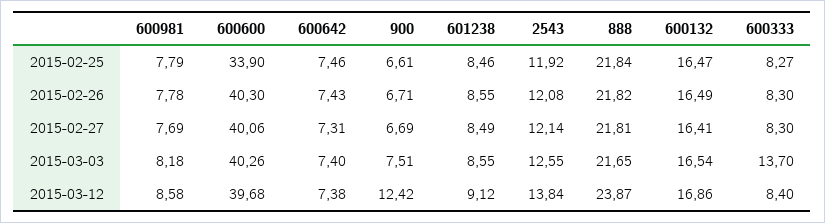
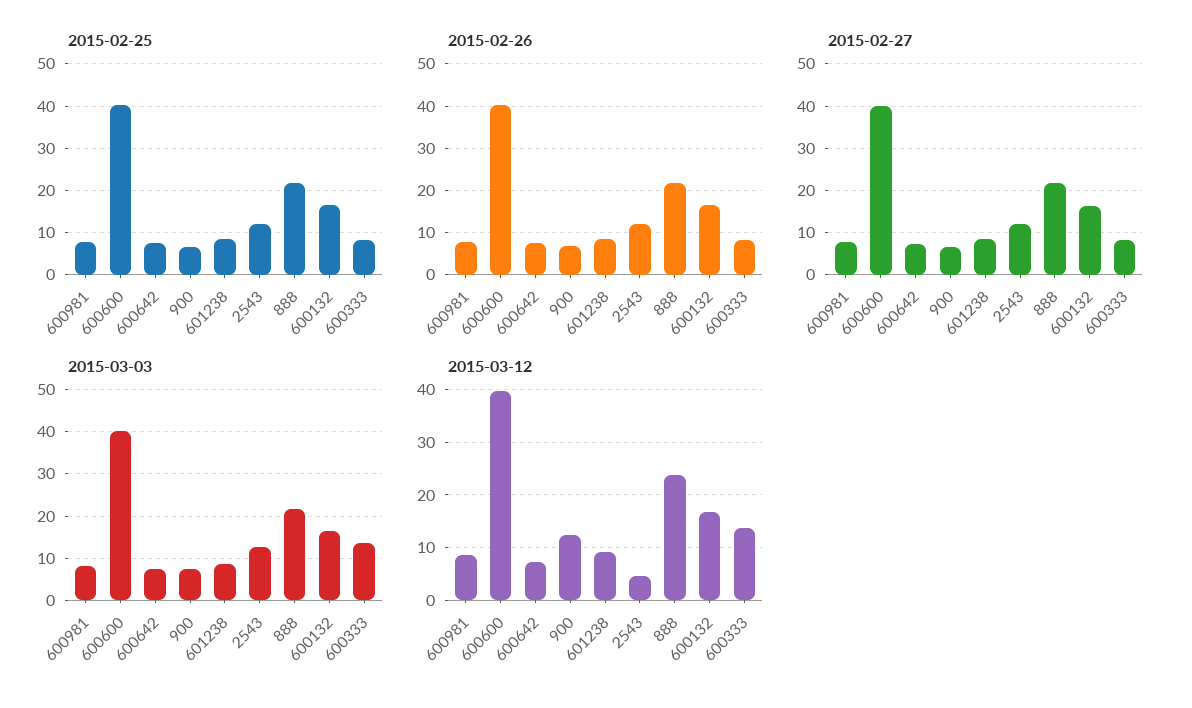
2015-02-25, 600600: 33.9 -> 40
2015-03-12, 2543: 13.84 -> 4
2015-03-12, 600333: 8.4 -> 14

